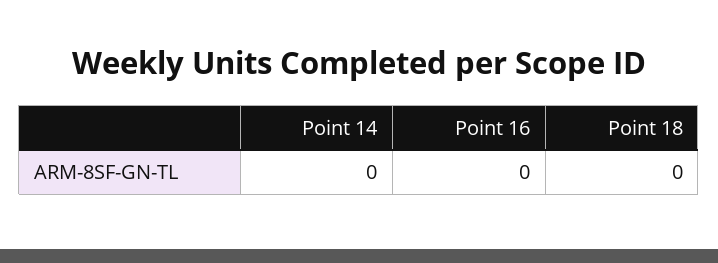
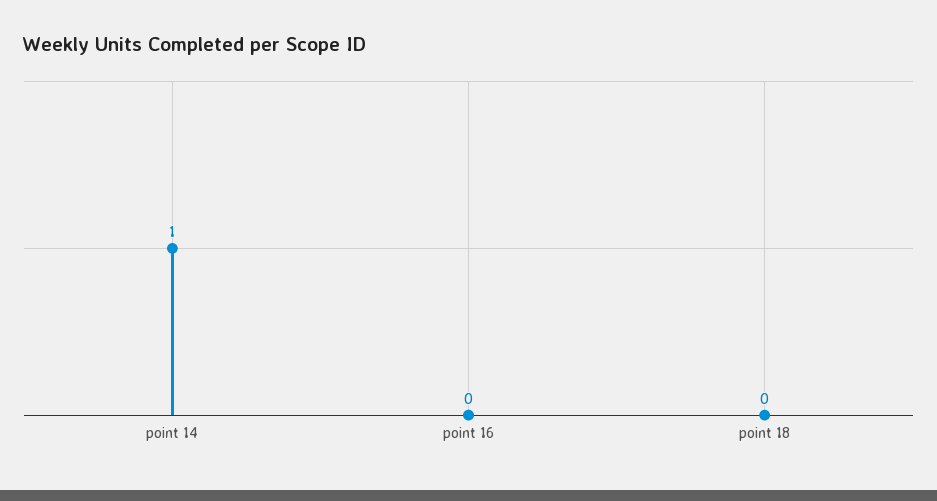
Point 14: 0 -> 1

